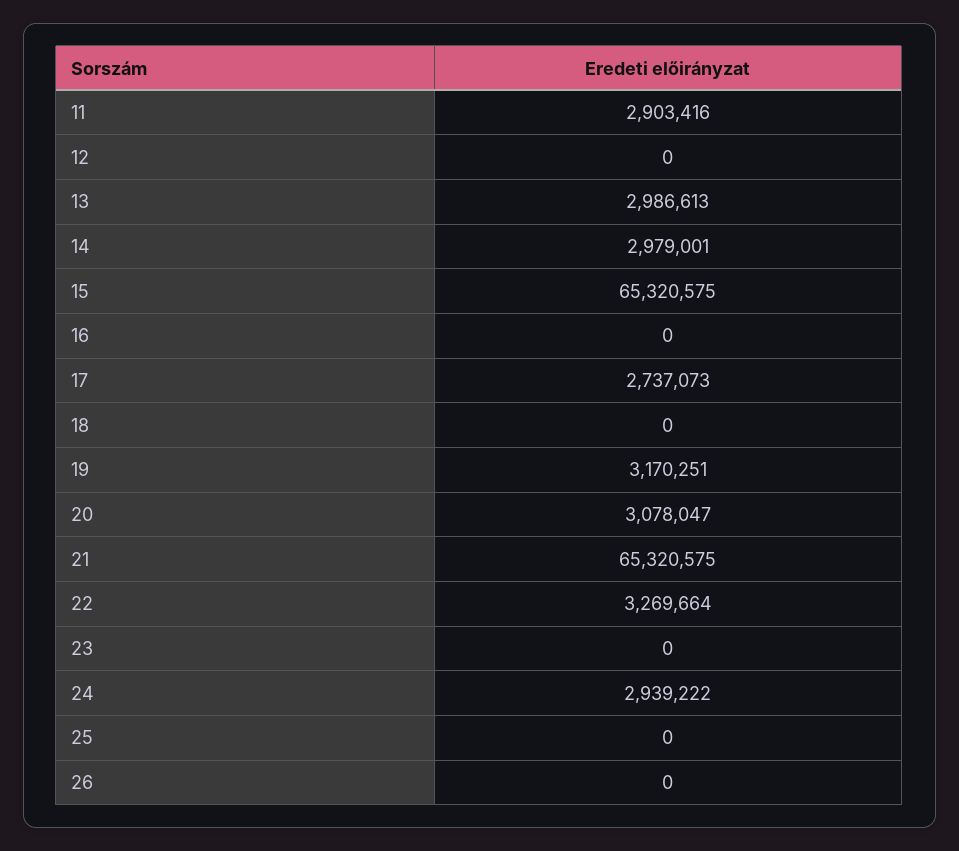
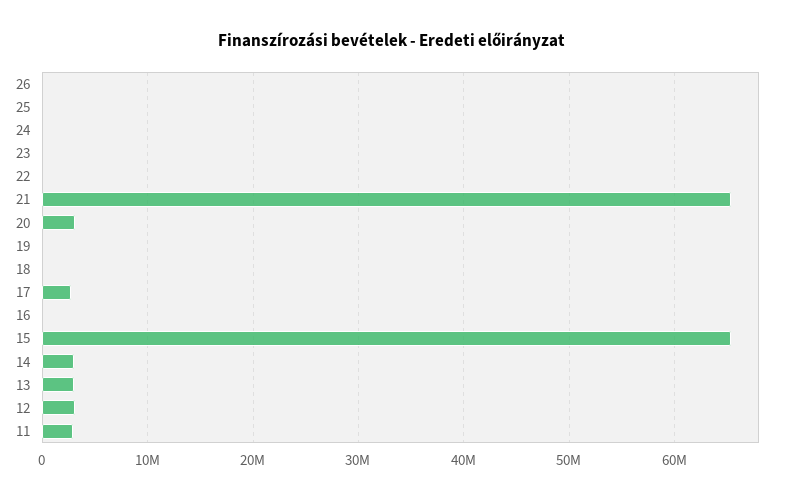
12: 0 -> 3000000
19: 3170251 -> 0
22: 3269664 -> 0
24: 2939222 -> 0

